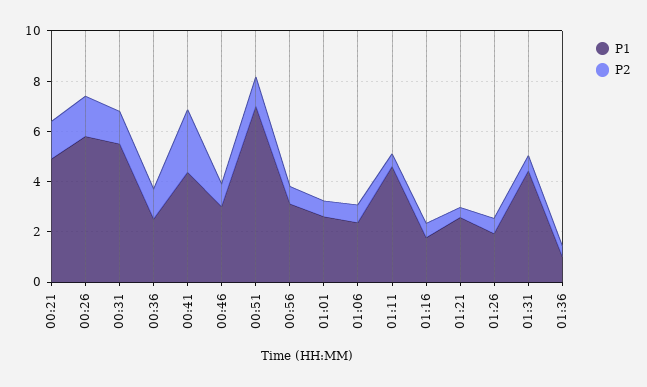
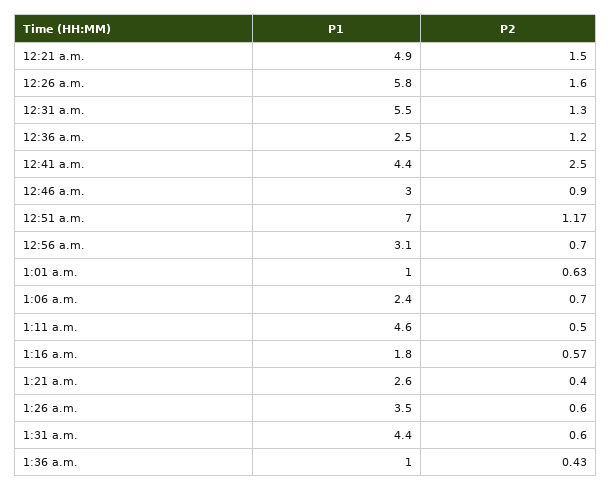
P1, 01:01: 2.5 -> 1
P1, 01:26: 2 -> 3.5

